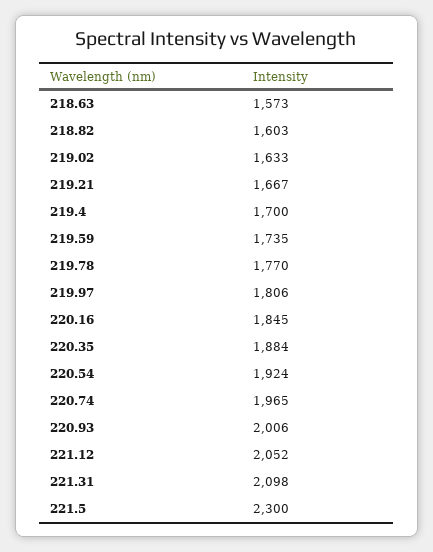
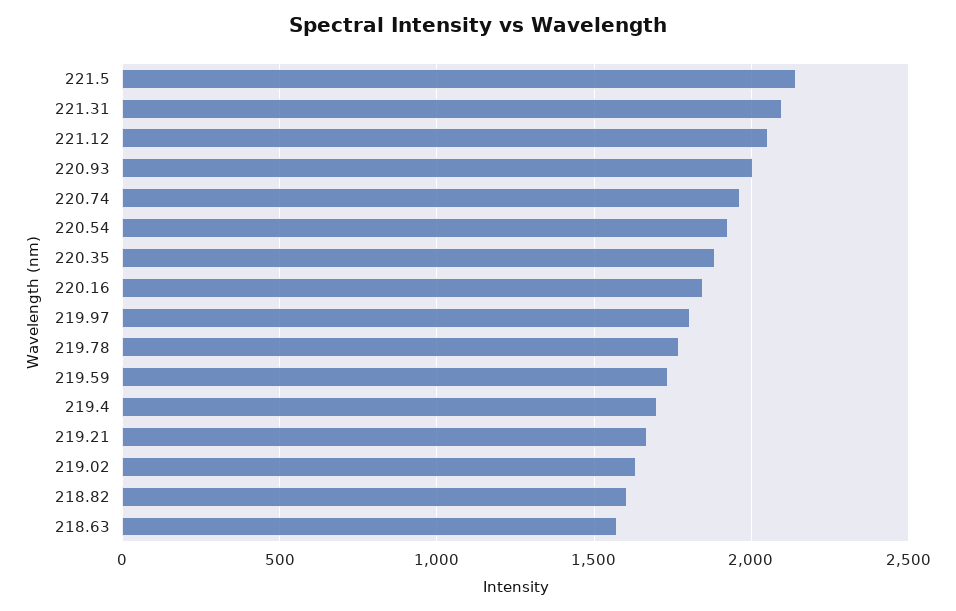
221.5: 2300 -> 2150

